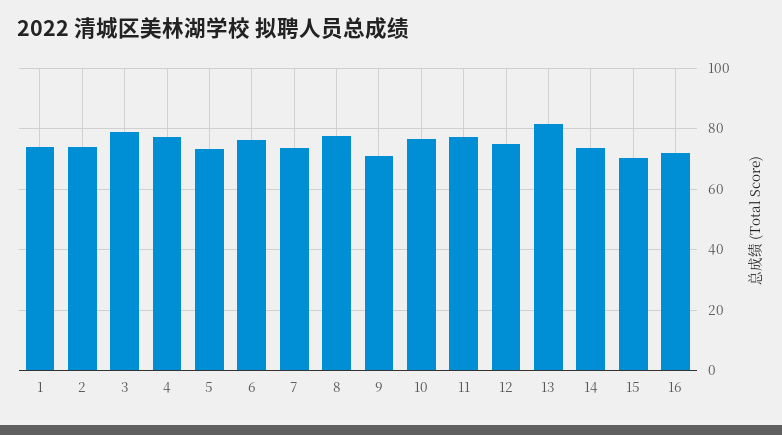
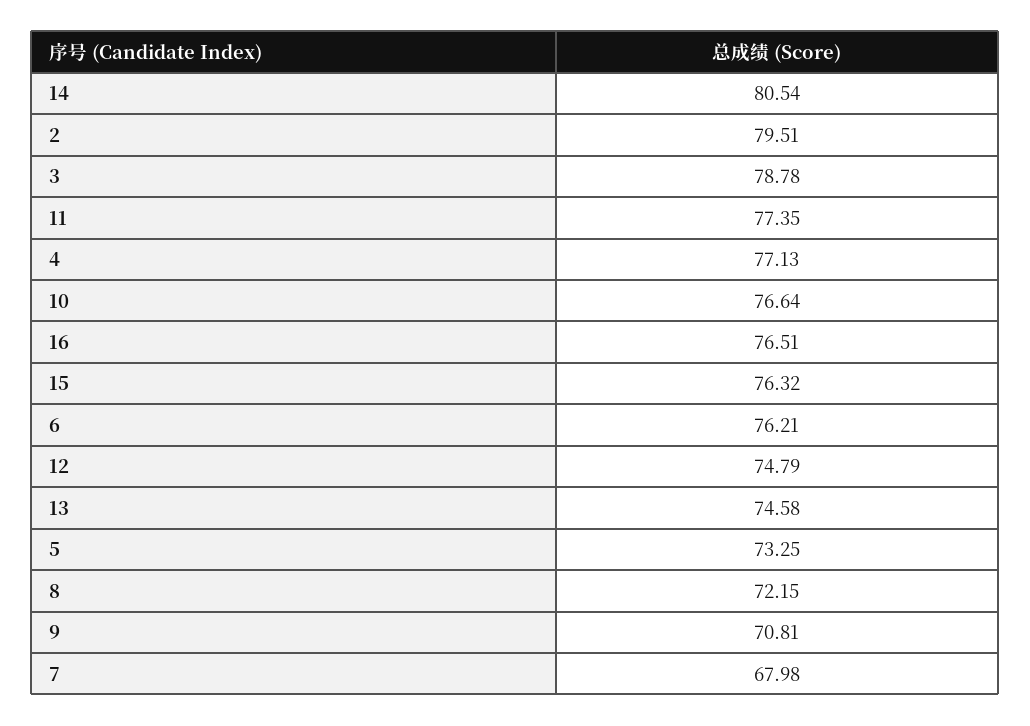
1: 74 -> none
2: 74 -> 79.51
7: 74 -> 67.98
8: 78 -> 72.15
13: 82 -> 74.58
14: 74 -> 80.54
15: 70 -> 76.32
16: 72 -> 76.51

